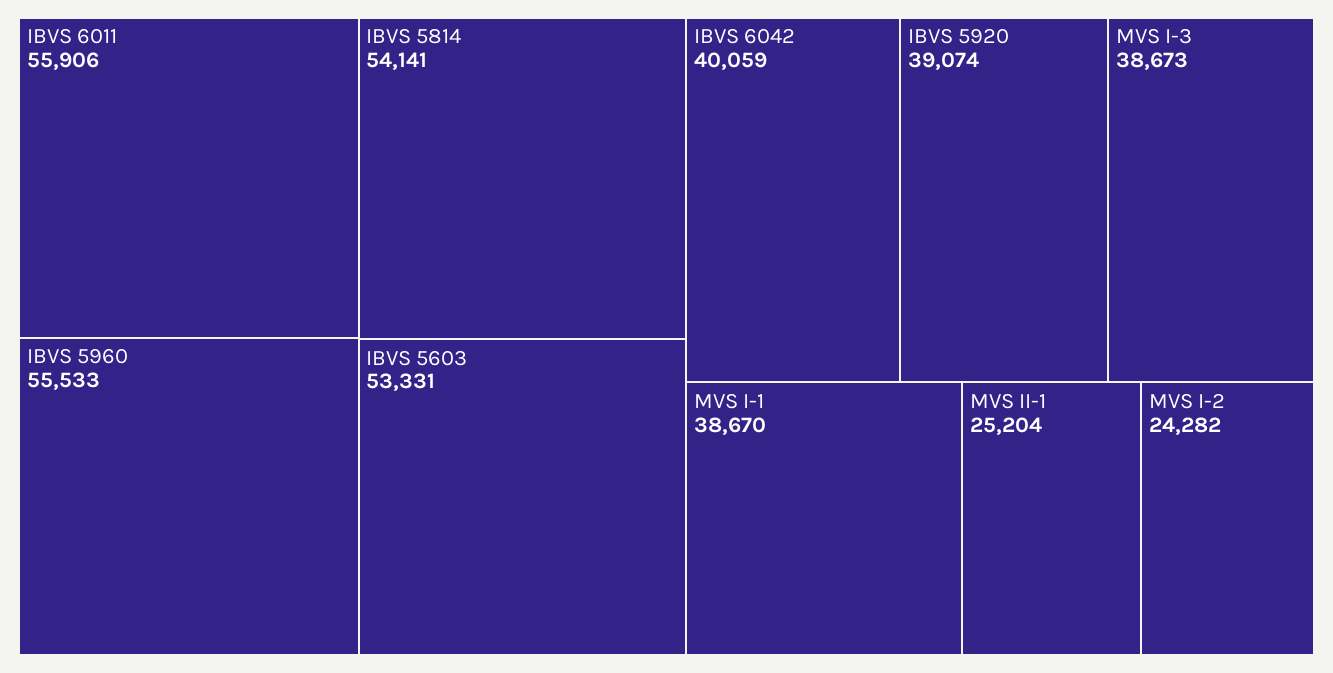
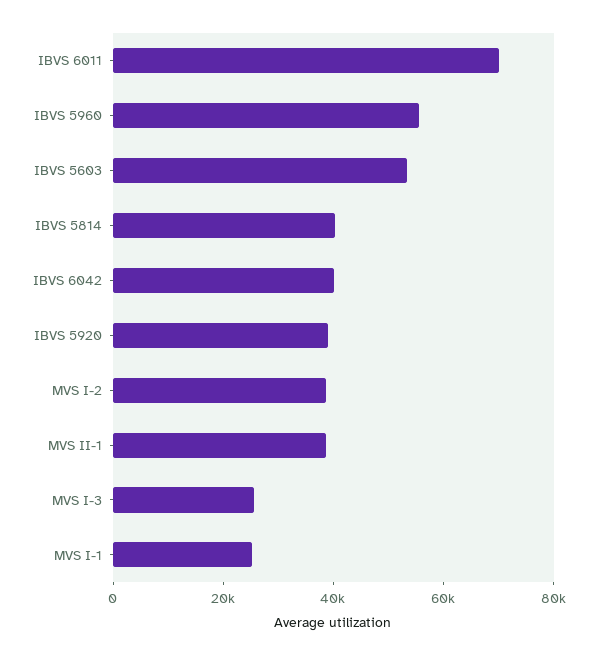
IBVS 6011: 55906 -> 70000
IBVS 5814: 54141 -> 40000
MVS I-3: 38673 -> 25000
MVS I-1: 38670 -> 25000
MVS II-1: 25204 -> 40000
MVS I-2: 24282 -> 40000

